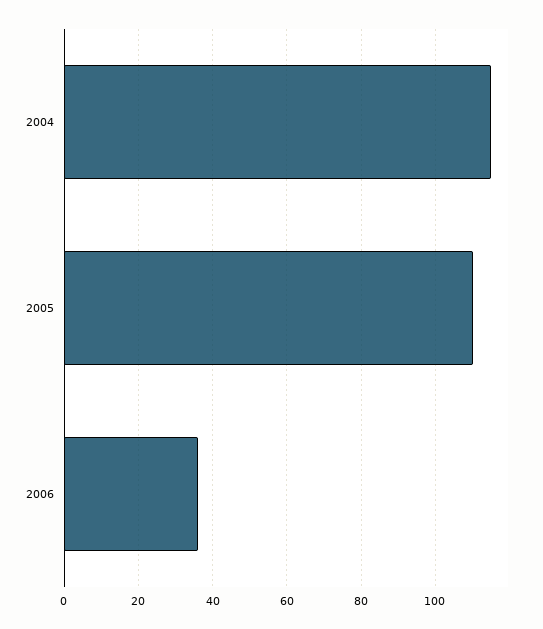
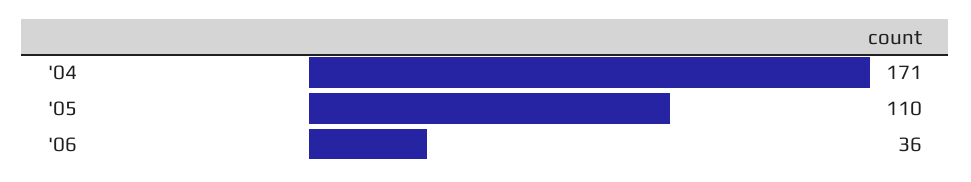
2004: 115 -> 171

